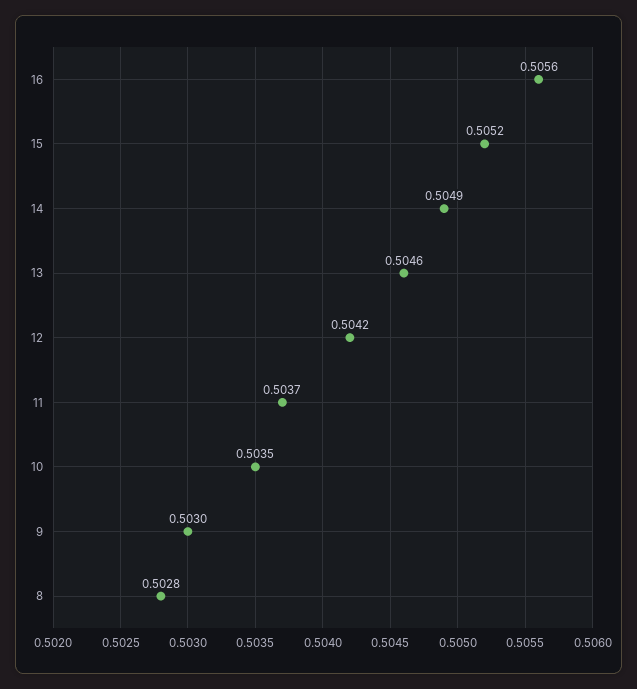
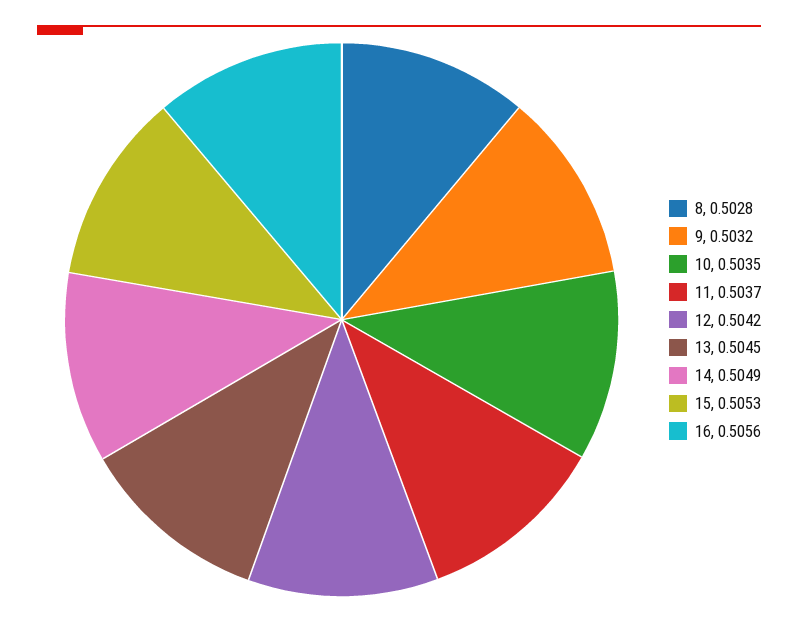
15: 0.5052 -> 0.5053
13: 0.5046 -> 0.5045
9: 0.503 -> 0.5032

